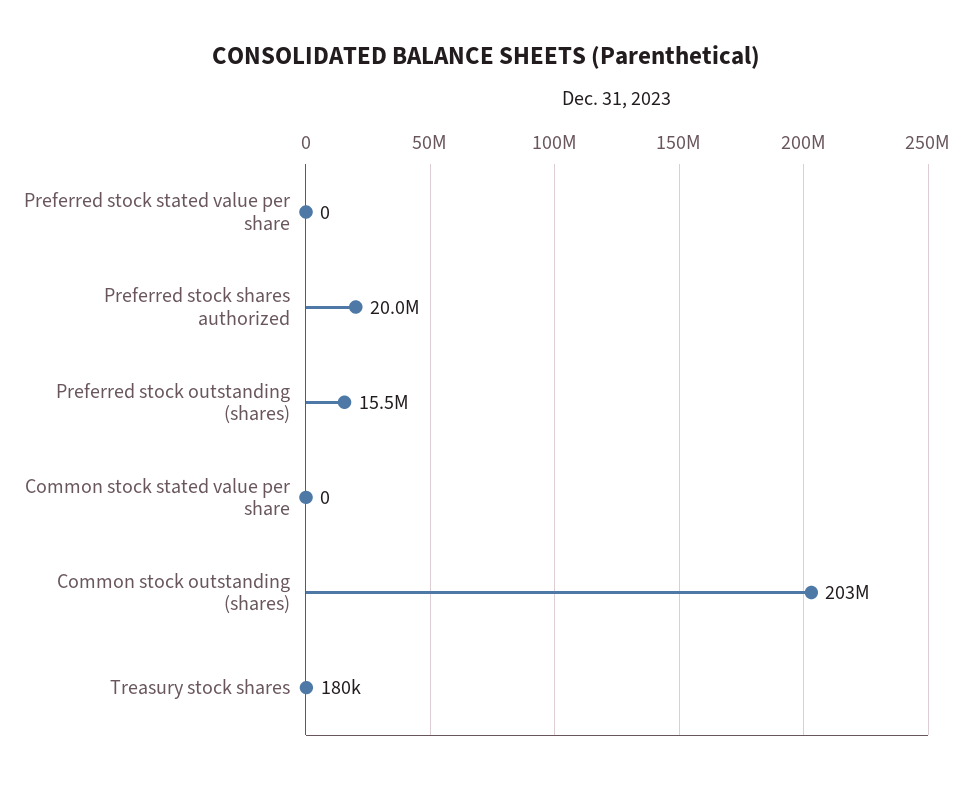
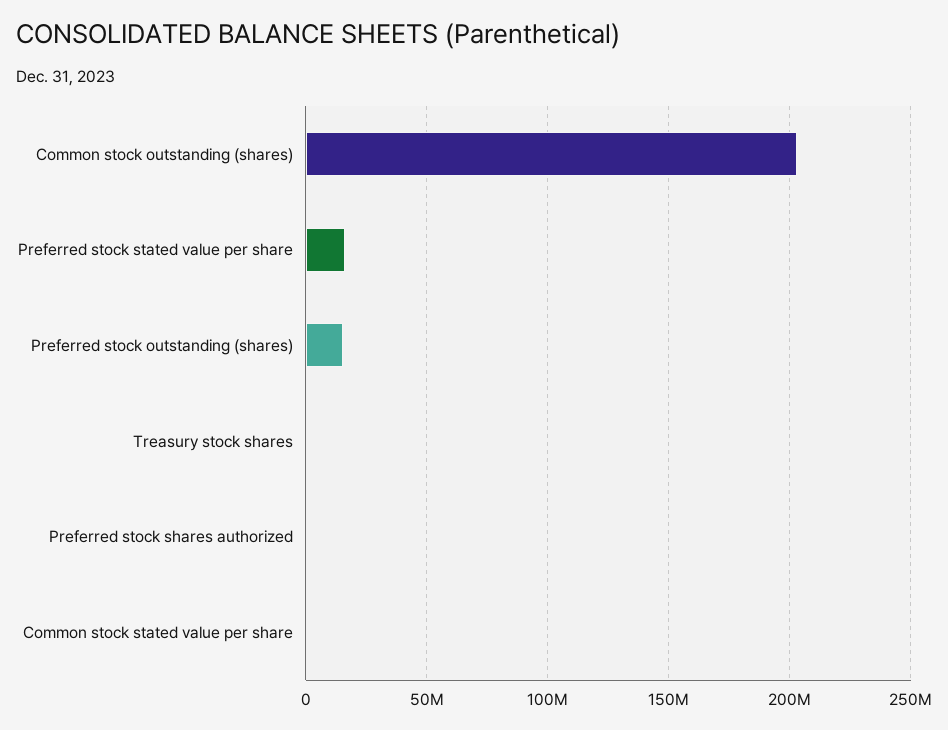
Preferred stock stated value per share: 0 -> 15000000
Preferred stock shares authorized: 20000000 -> 0

